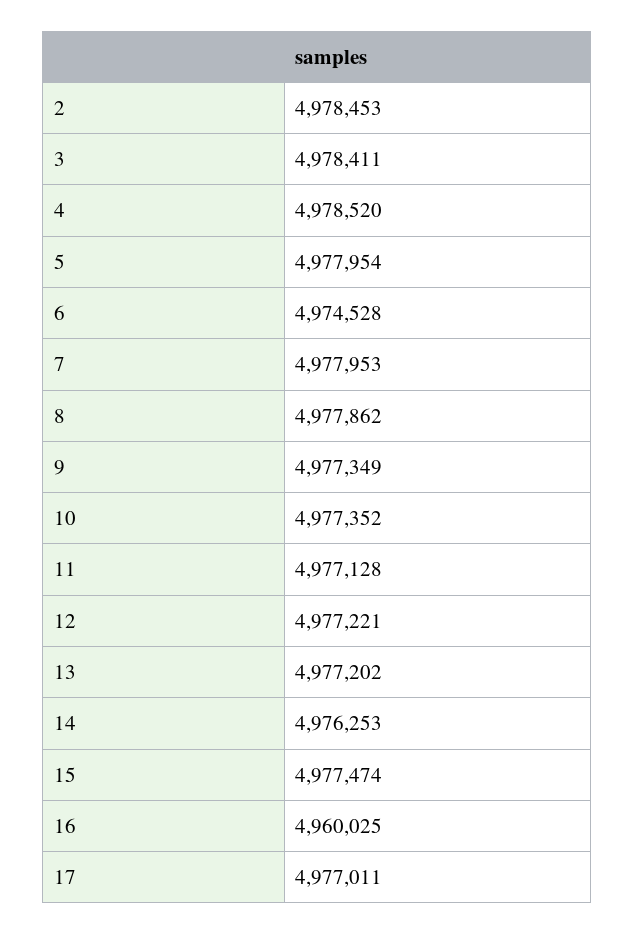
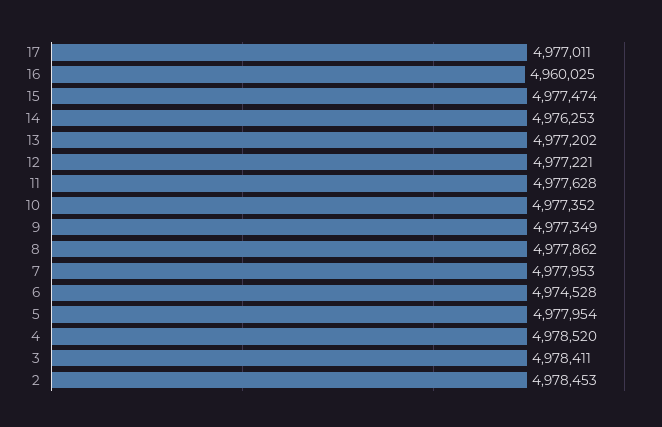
11: 4977128 -> 4977628

